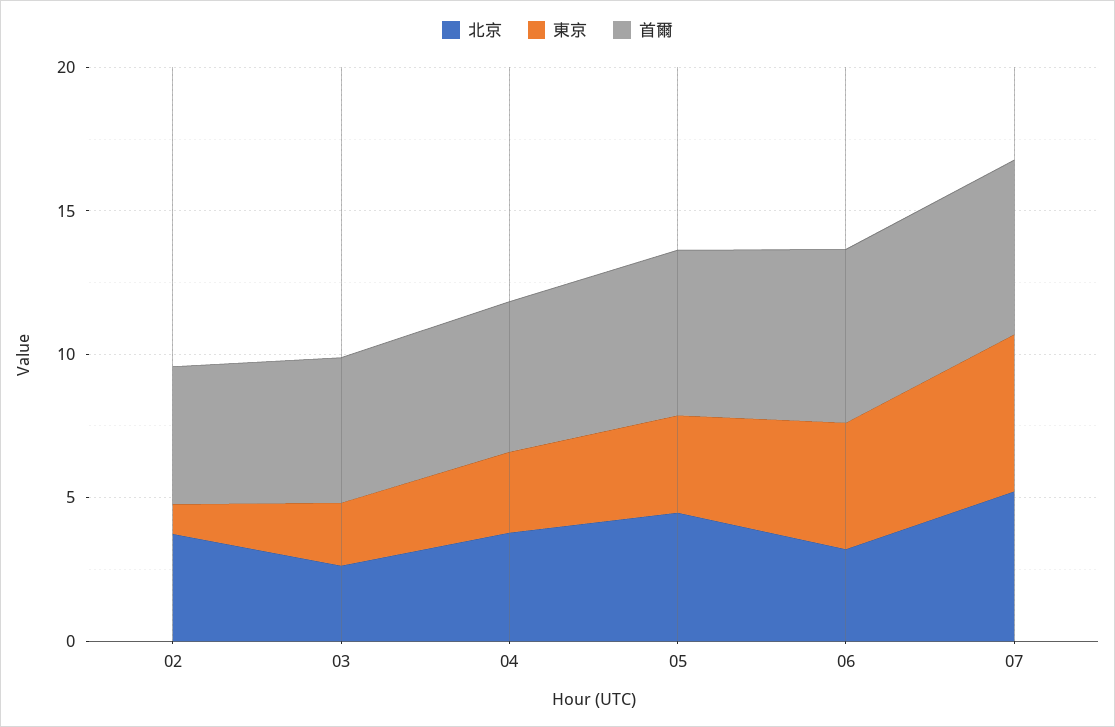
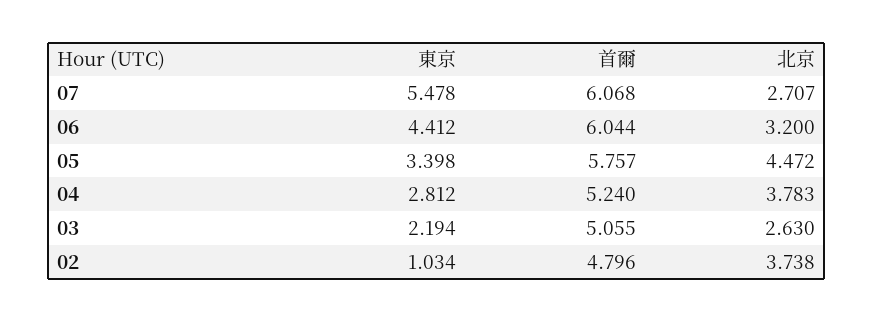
北京, 07: 5 -> 2.707

